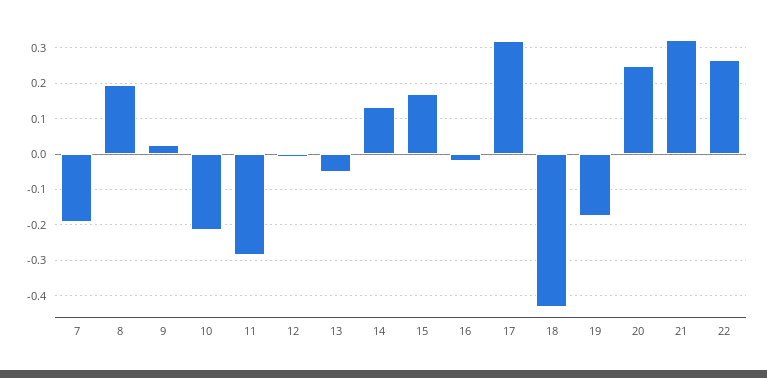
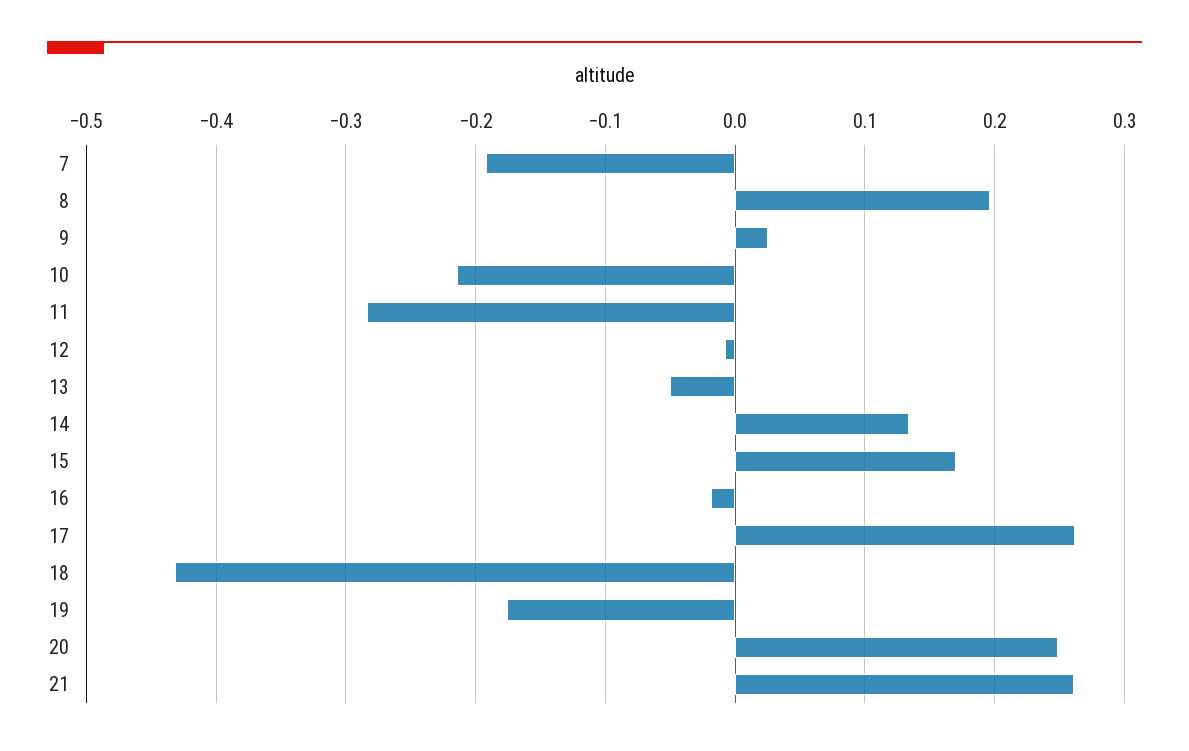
17: 0.32 -> 0.26
21: 0.32 -> 0.26
22: 0.26 -> none

